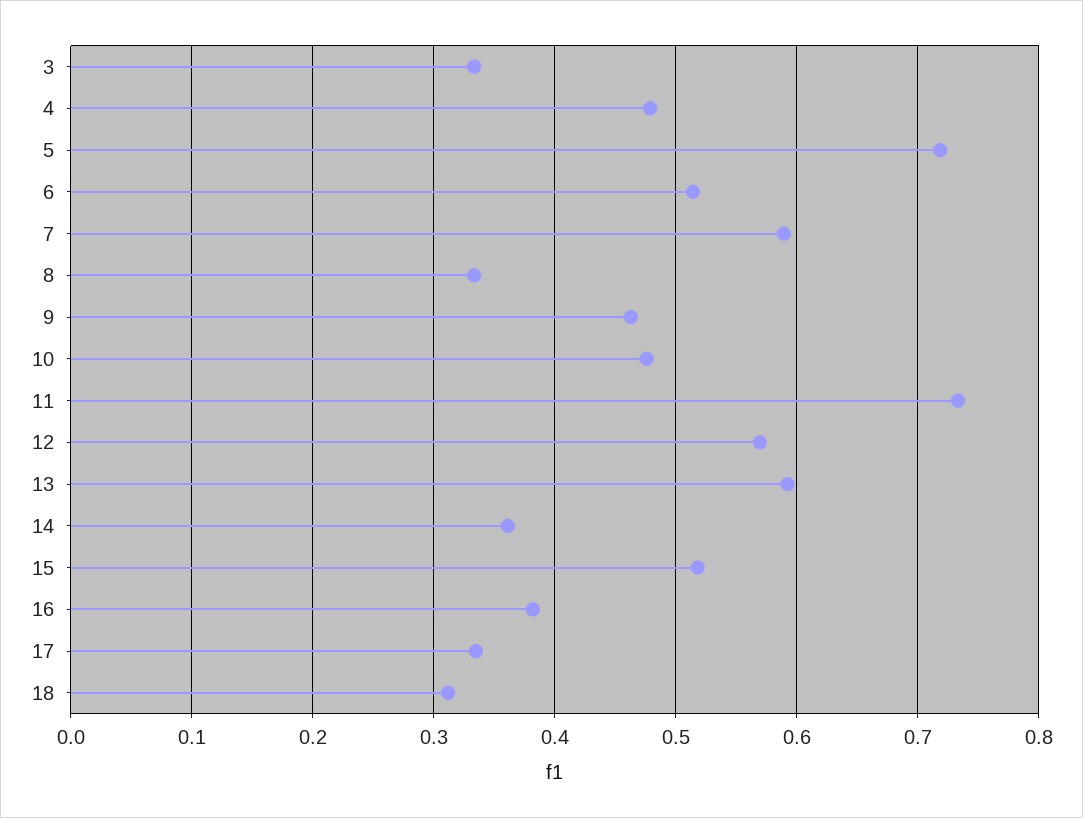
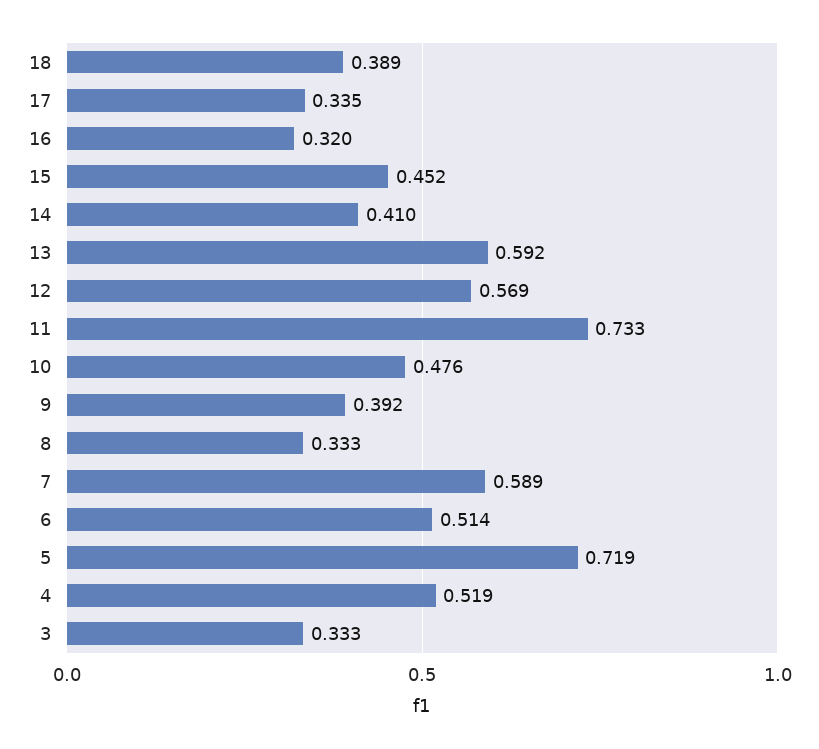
4: 0.48 -> 0.519
9: 0.46 -> 0.392
14: 0.36 -> 0.41
15: 0.52 -> 0.452
16: 0.38 -> 0.32
18: 0.31 -> 0.389

